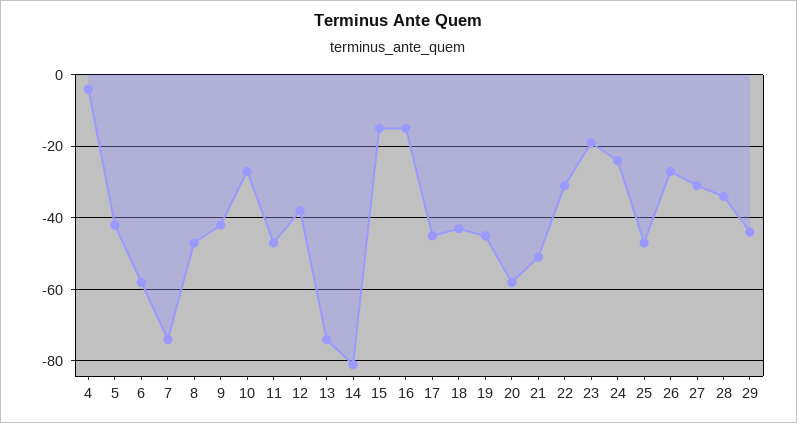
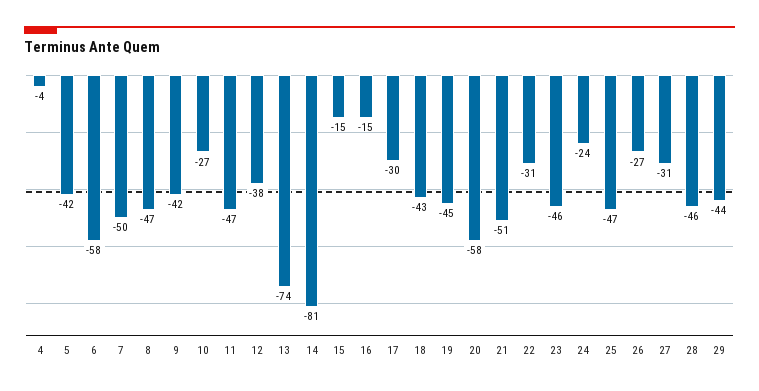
7: -75 -> -50
17: -45 -> -30
23: -20 -> -46
28: -35 -> -46

